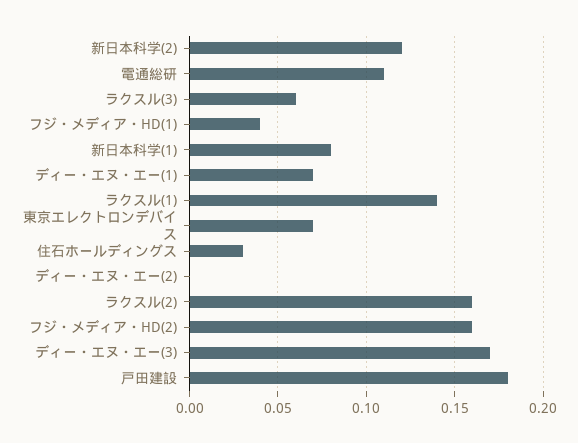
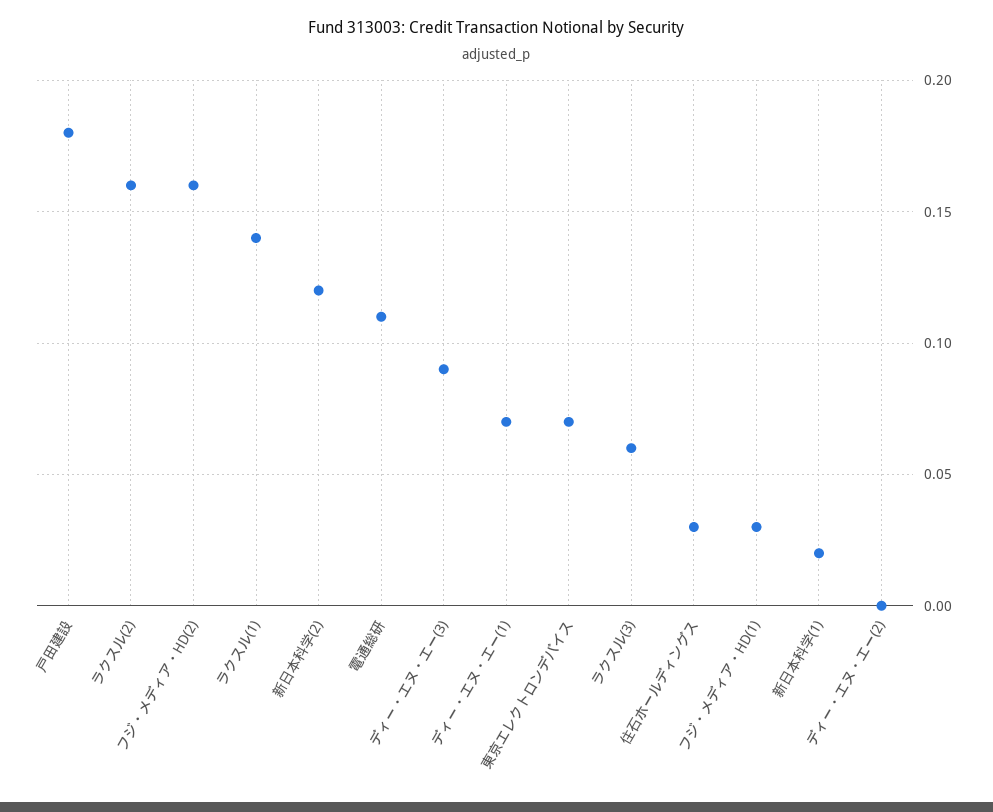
フジ・メディア・HD(1): 0.04 -> 0.03
新日本科学(1): 0.08 -> 0.02
ディー・エヌ・エー(3): 0.17 -> 0.09

